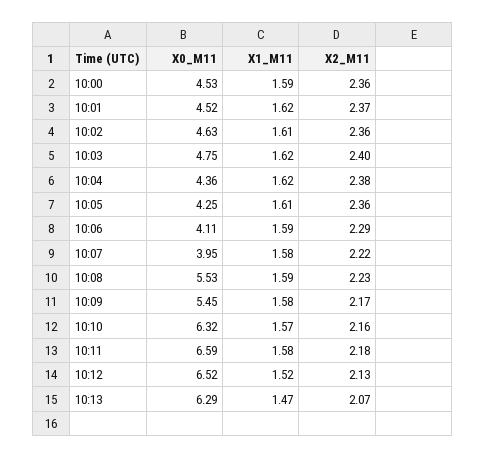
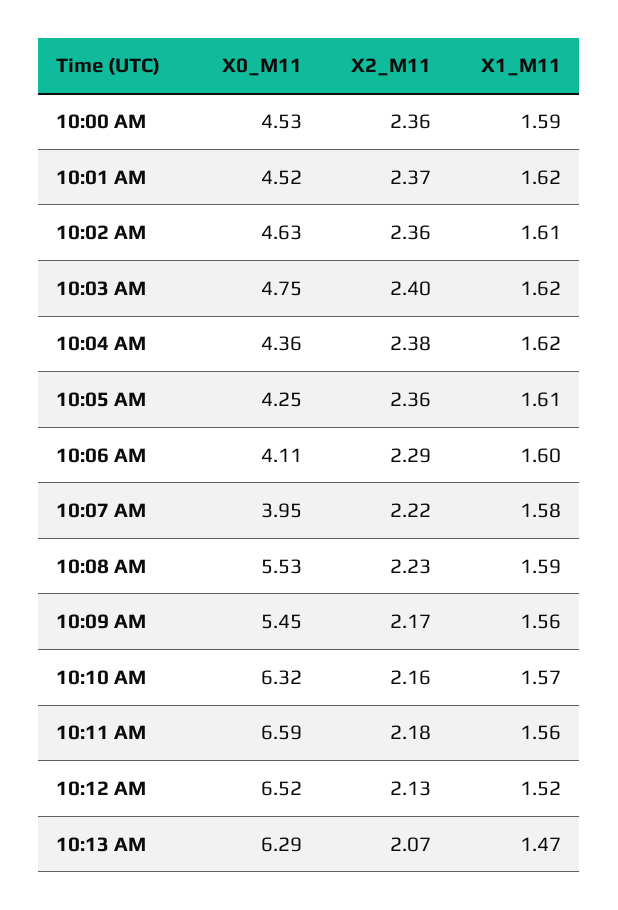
X1_M11, 10:06: 1.59 -> 1.6
X1_M11, 10:09: 1.58 -> 1.56
X1_M11, 10:11: 1.58 -> 1.56

